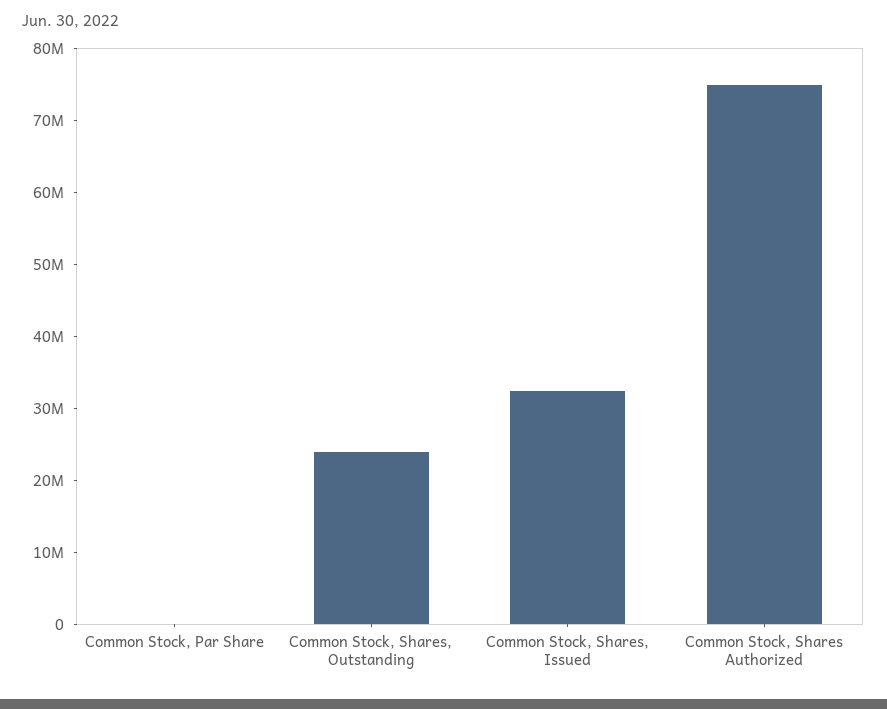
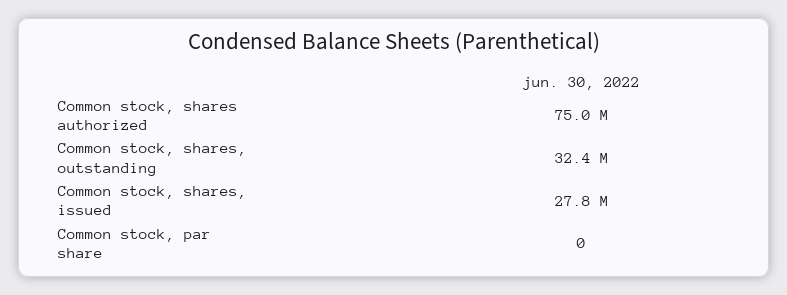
Common Stock, Shares, Outstanding: 24000000 -> 32400000
Common Stock, Shares, Issued: 32000000 -> 27800000

